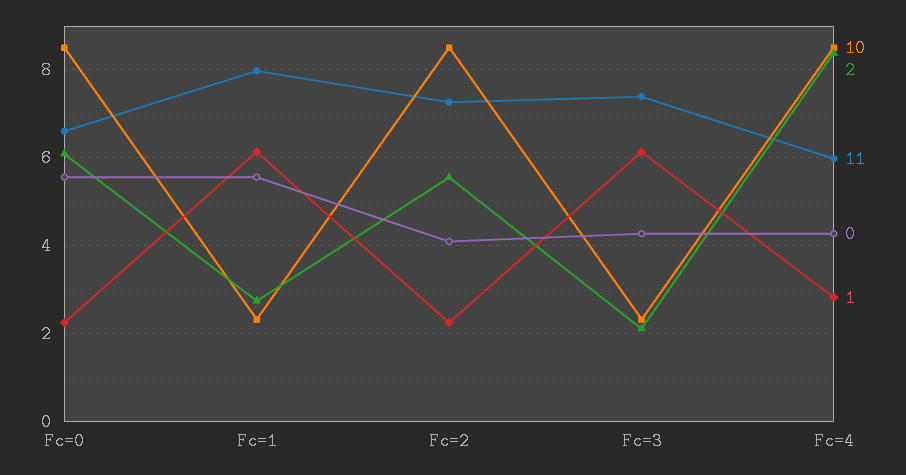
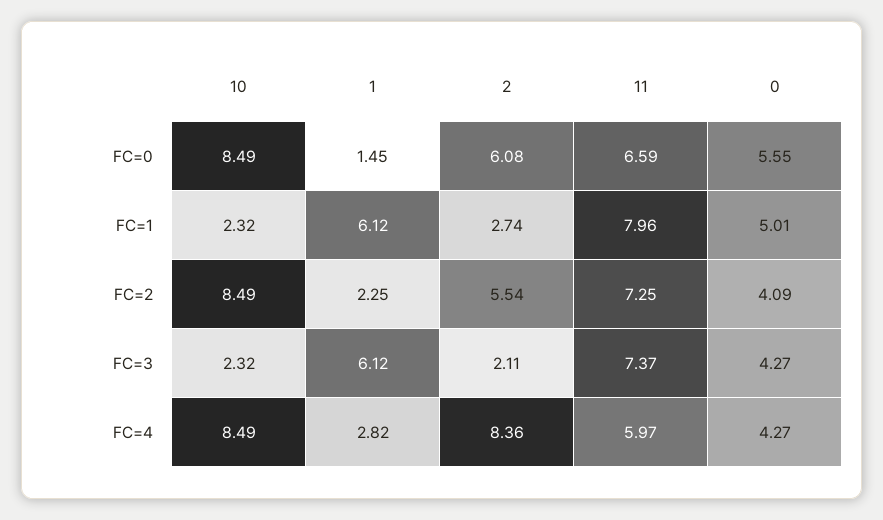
1, Fc=0: 2.2 -> 1.45
0, Fc=1: 5.6 -> 5.01

